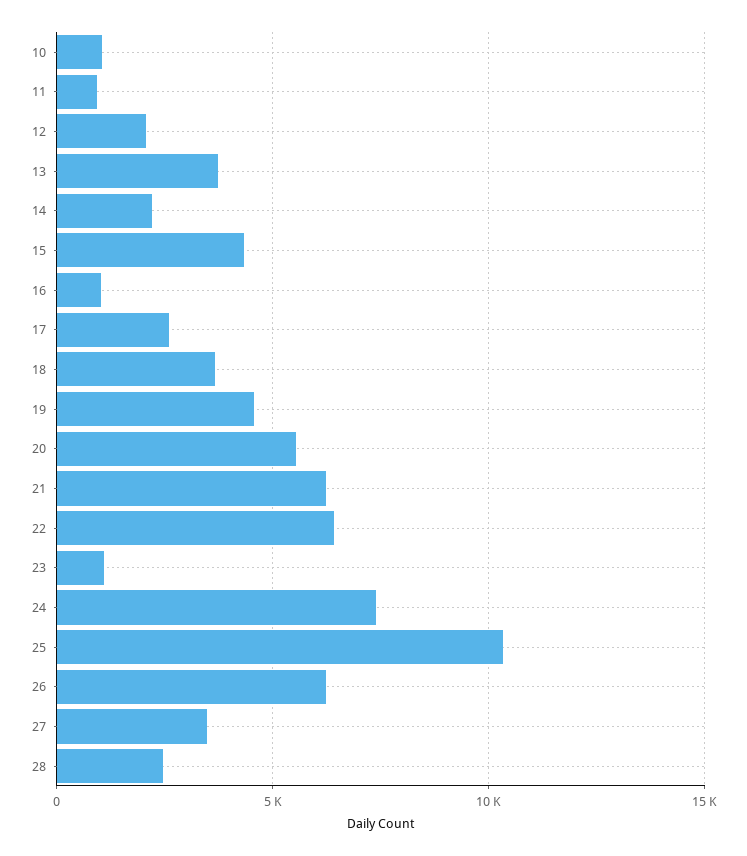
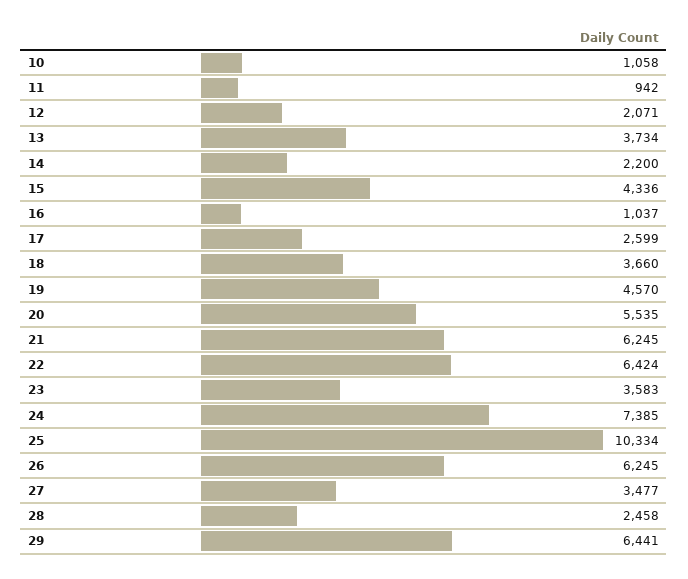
23: 1000 -> 3583
29: none -> 6441

